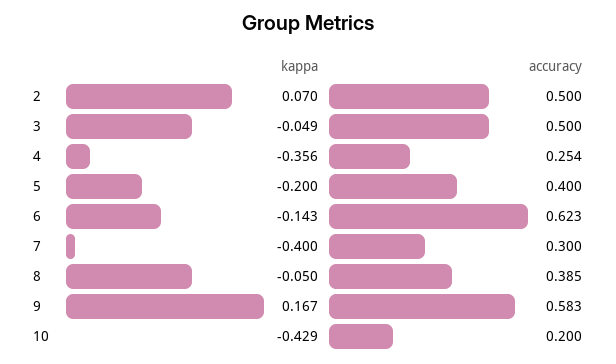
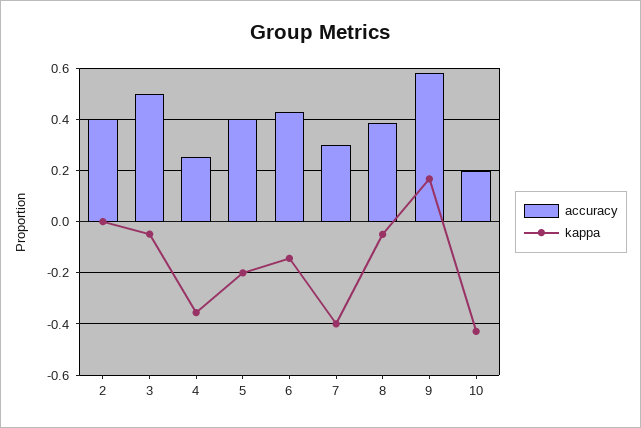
kappa, 2: 0.07 -> 0
accuracy, 2: 0.5 -> 0.4
accuracy, 6: 0.623 -> 0.425

